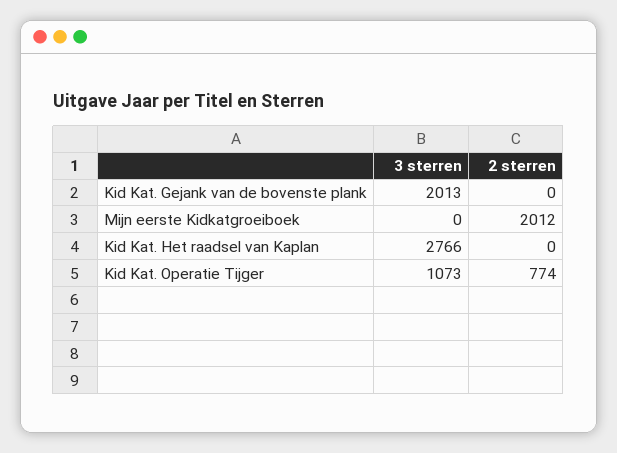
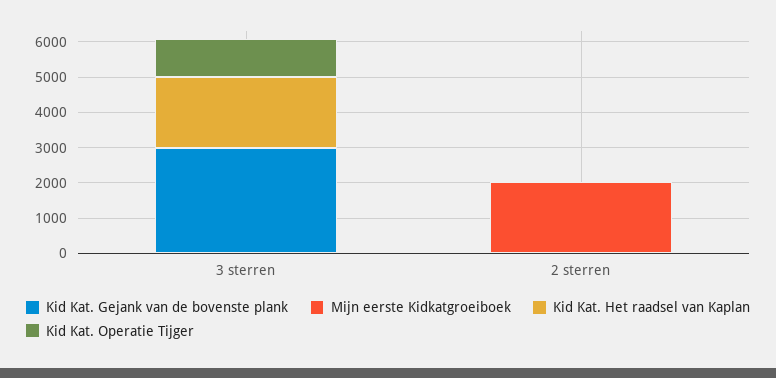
Kid Kat. Gejank van de bovenste plank, 3 sterren: 2013 -> 3000
Kid Kat. Het raadsel van Kaplan, 3 sterren: 2766 -> 2000
Kid Kat. Operatie Tijger, 2 sterren: 774 -> 0

